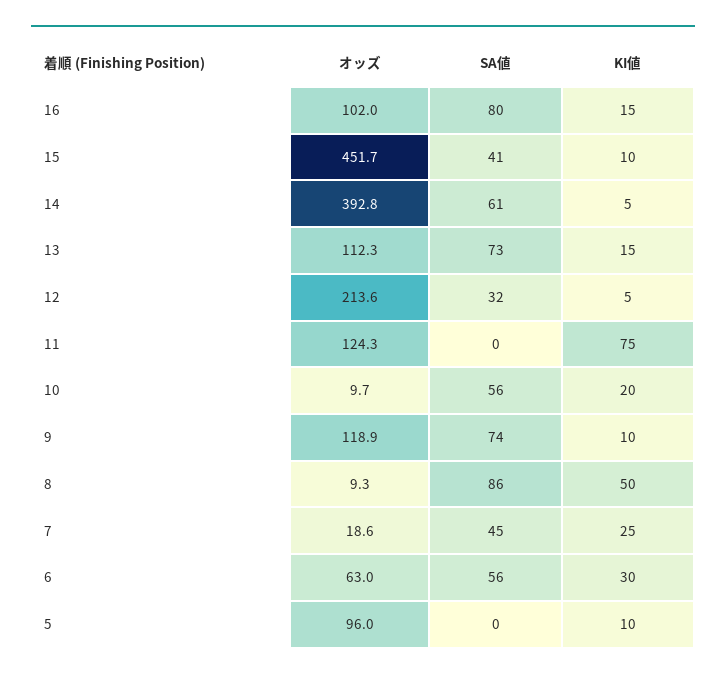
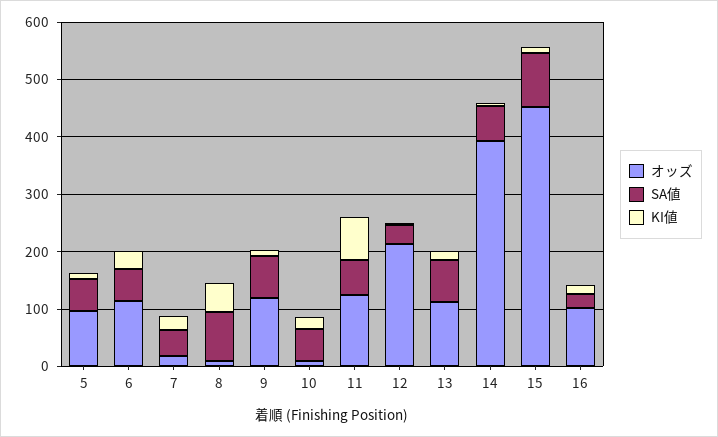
SA値, 16: 80 -> 20
SA値, 15: 41 -> 100
SA値, 11: 0 -> 60
オッズ, 6: 63 -> 120
SA値, 5: 0 -> 60

